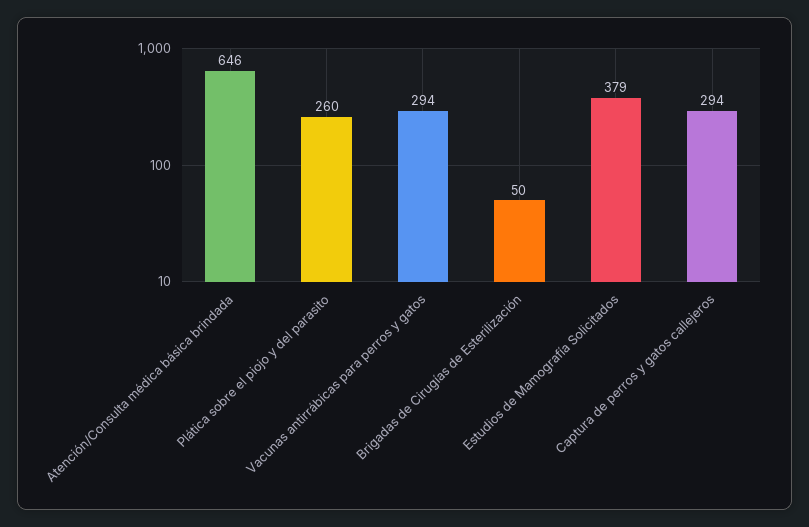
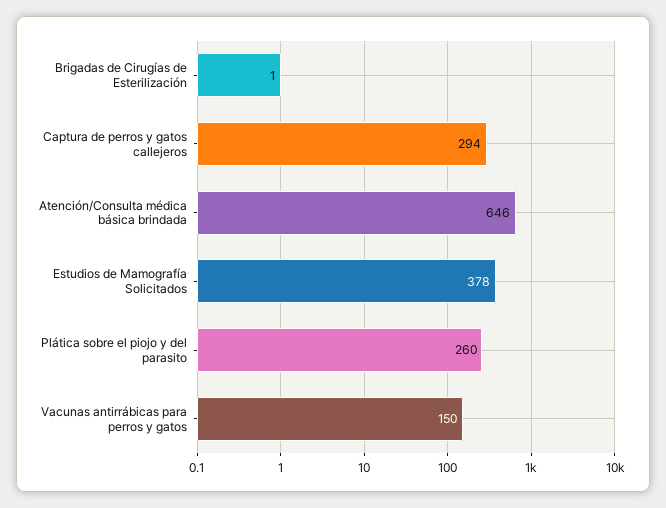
Vacunas antirrábicas para perros y gatos: 294 -> 150
Brigadas de Cirugías de Esterilización: 50 -> 1
Estudios de Mamografía Solicitados: 379 -> 378

